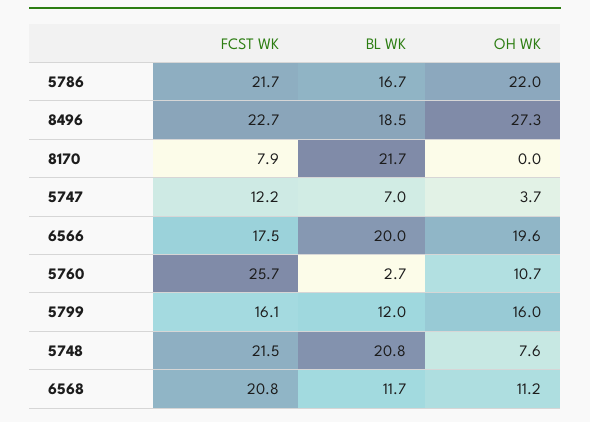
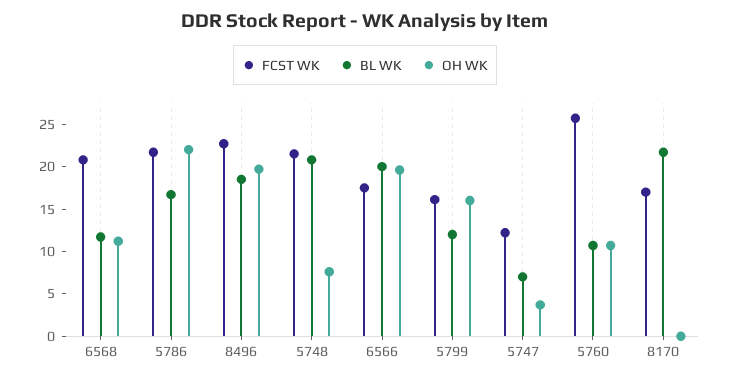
OH WK, 8496: 27.3 -> 20
FCST WK, 8170: 7.9 -> 17
BL WK, 5760: 2.7 -> 11

